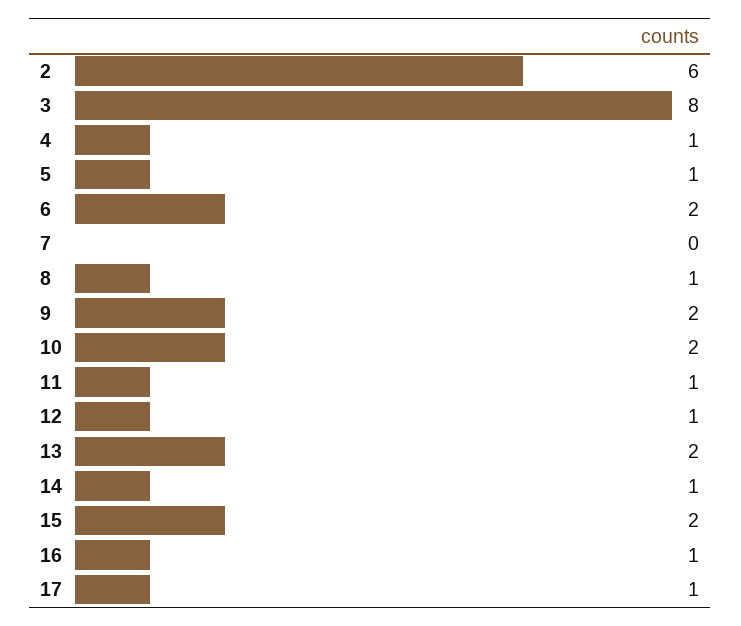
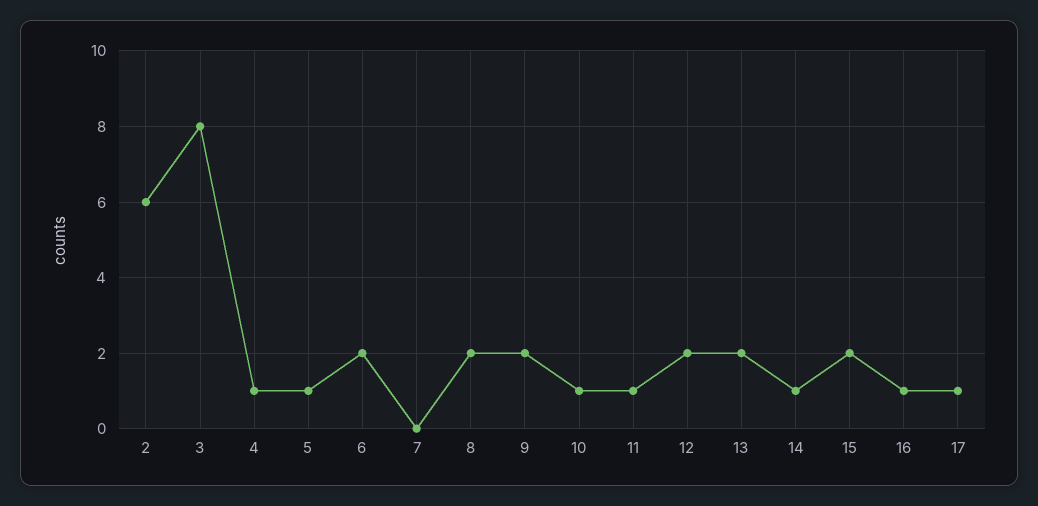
8: 1 -> 2
10: 2 -> 1
12: 1 -> 2

